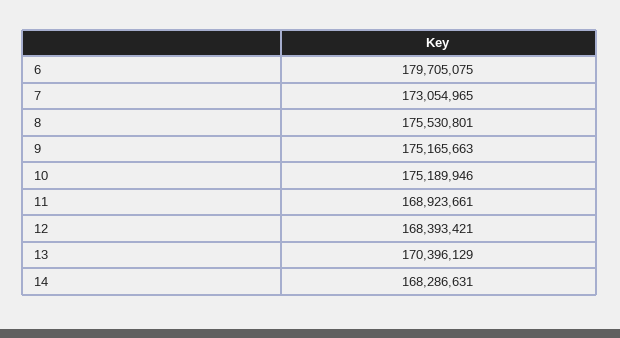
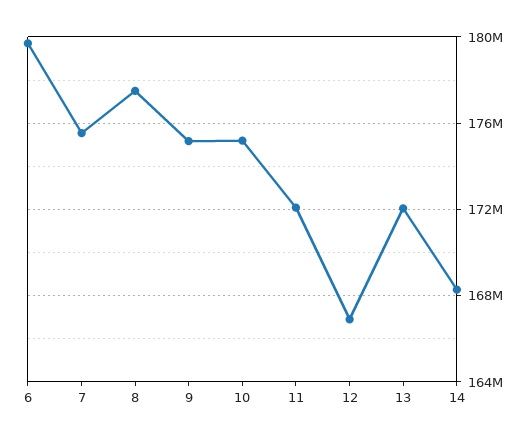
7: 173054965 -> 175500000
8: 175530801 -> 177500000
11: 168923661 -> 172000000
12: 168393421 -> 167000000
13: 170396129 -> 172000000

